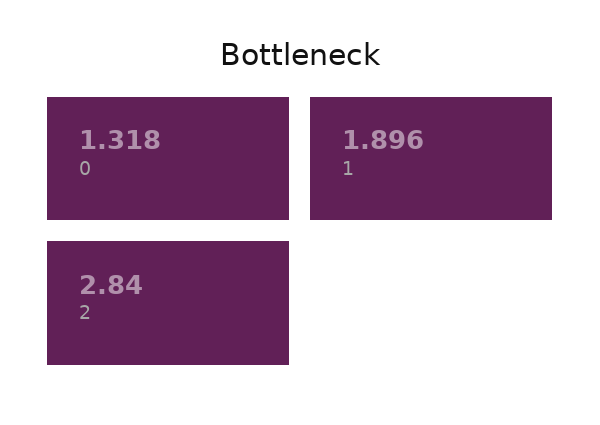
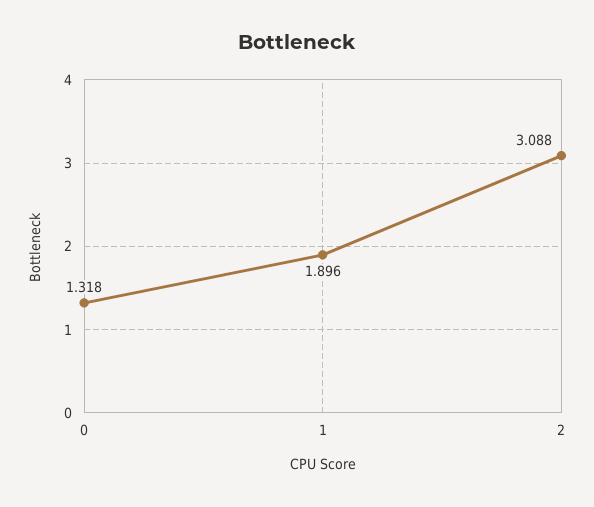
2: 2.84 -> 3.088

